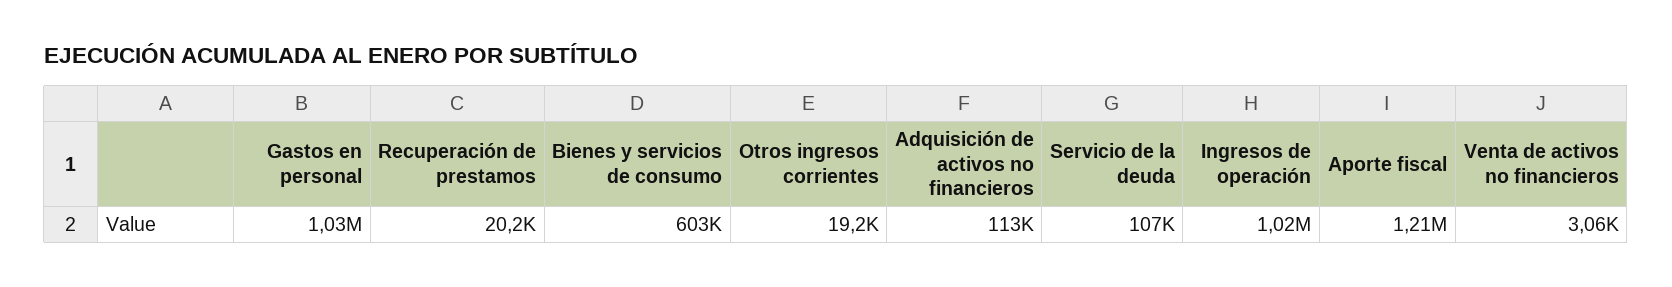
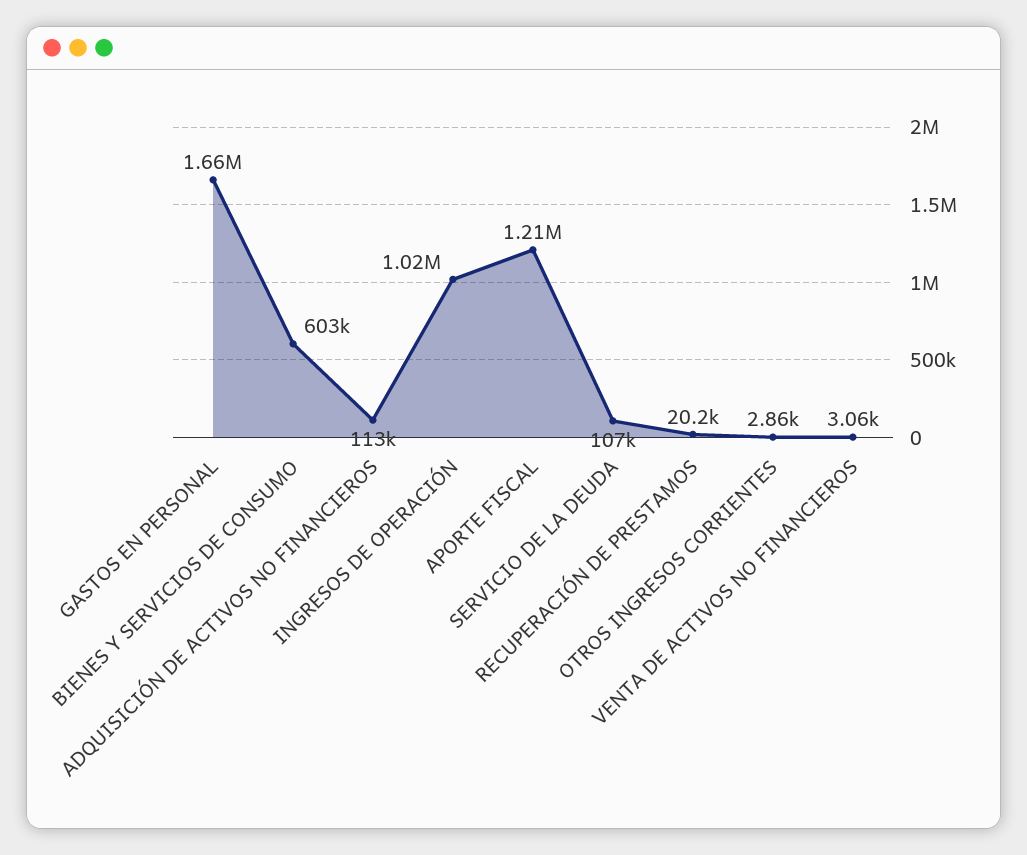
Gastos en personal: 1030000 -> 1660000
Otros ingresos corrientes: 19200 -> 2860

